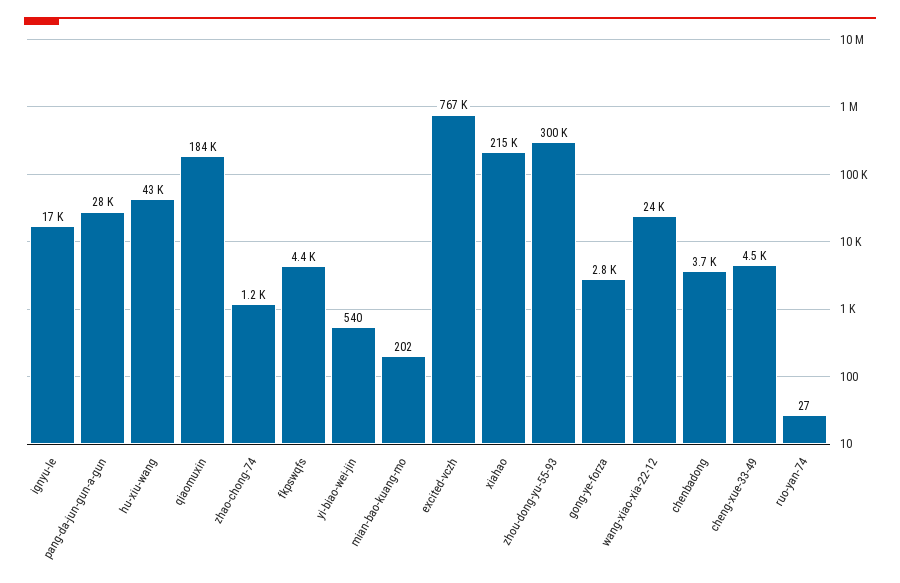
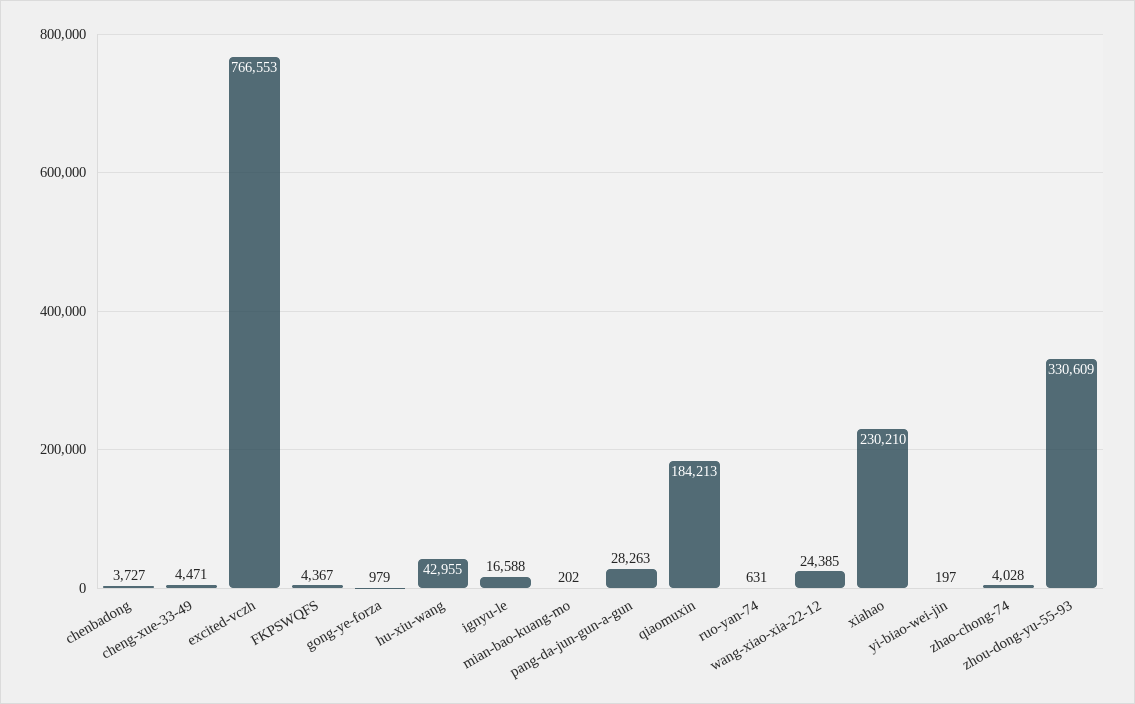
zhao-chong-74: 1200 -> 4028
yi-biao-wei-jin: 540 -> 197
xiahao: 215000 -> 230210
zhou-dong-yu-55-93: 300000 -> 330609
gong-ye-forza: 2800 -> 979
ruo-yan-74: 27 -> 631

